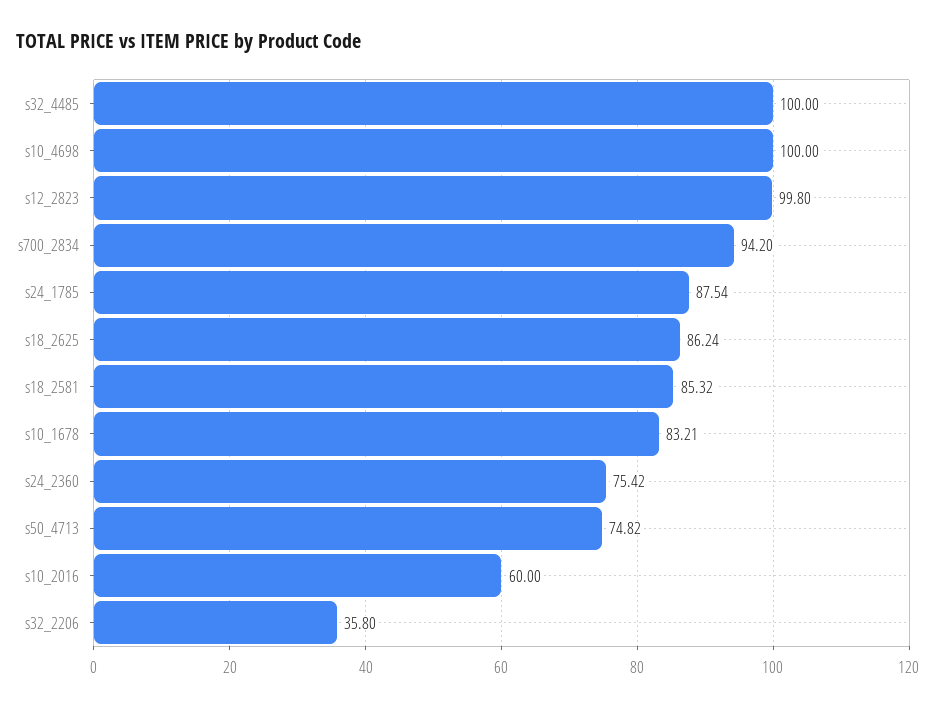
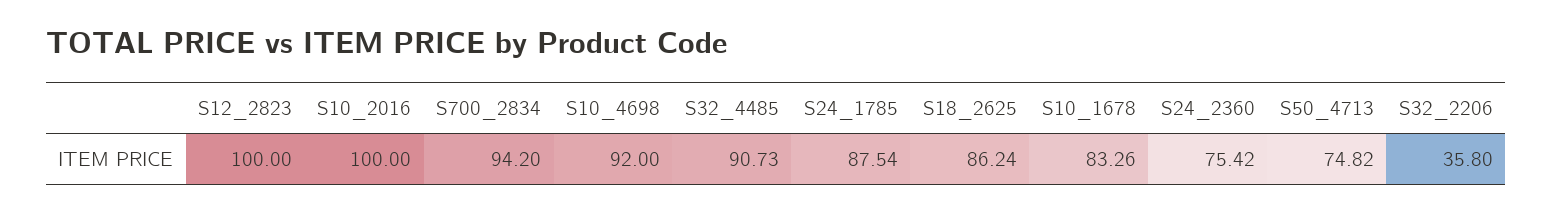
s32_4485: 100 -> 90.73
s10_4698: 100 -> 92
s12_2823: 99.8 -> 100
s18_2581: 85.32 -> none
s10_1678: 83.21 -> 83.26
s10_2016: 60 -> 100

